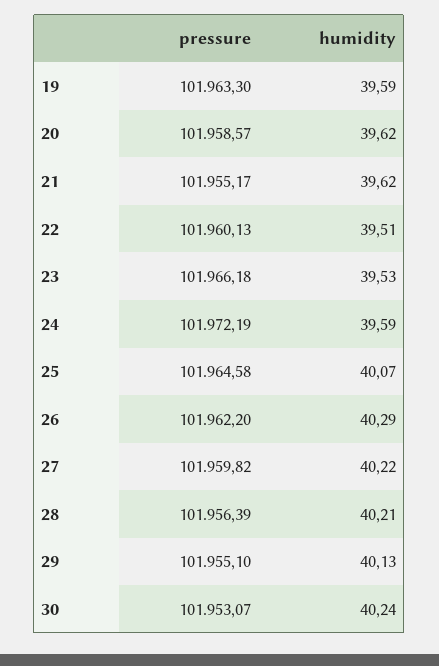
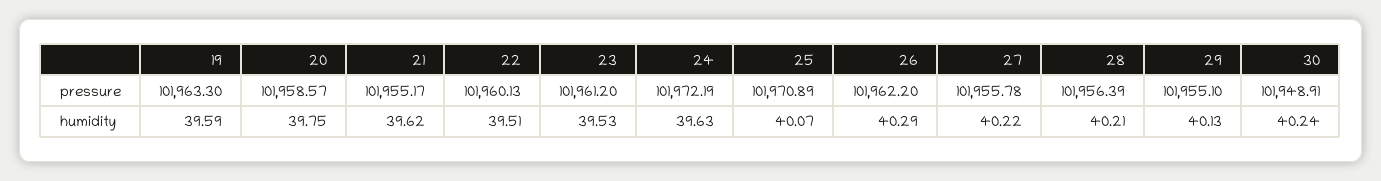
humidity, 20: 39.62 -> 39.75
pressure, 23: 101966.18 -> 101961.2
humidity, 24: 39.59 -> 39.63
pressure, 25: 101964.58 -> 101970.89
pressure, 27: 101959.82 -> 101955.78
pressure, 30: 101953.07 -> 101948.91

